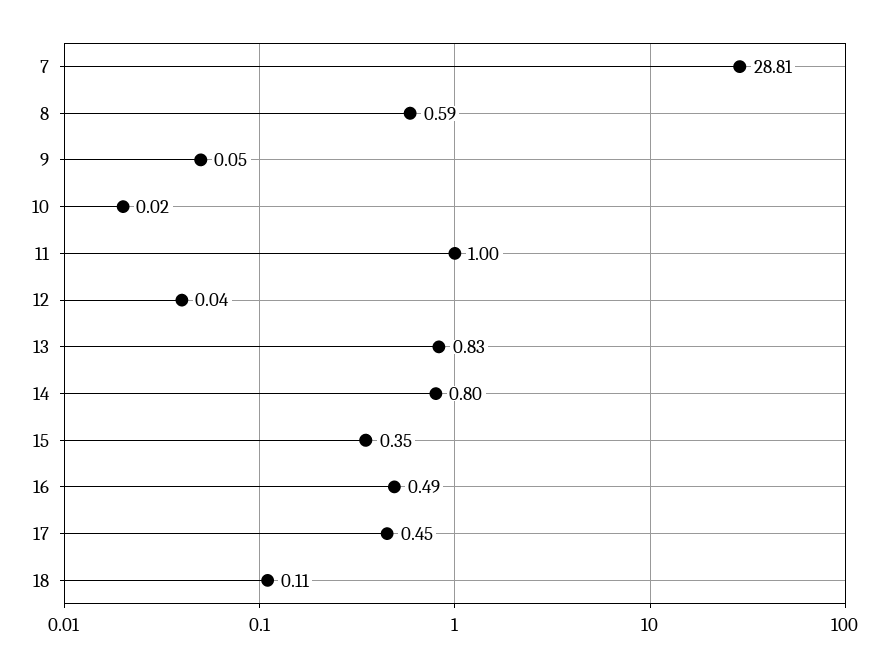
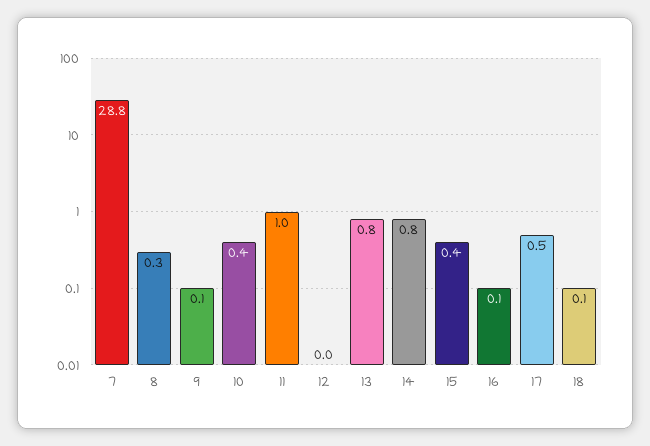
8: 0.59 -> 0.3
10: 0.02 -> 0.4
16: 0.49 -> 0.1

